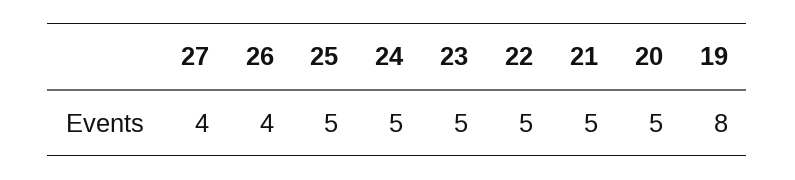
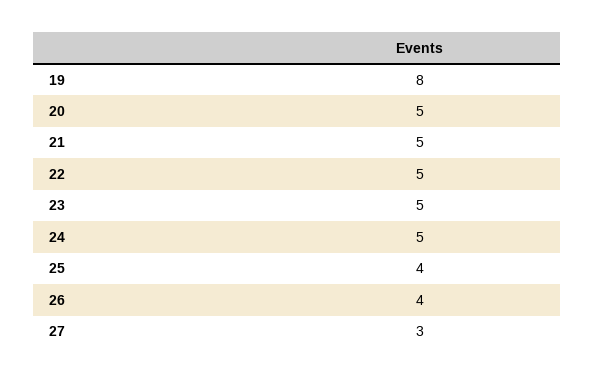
27: 4 -> 3
25: 5 -> 4

